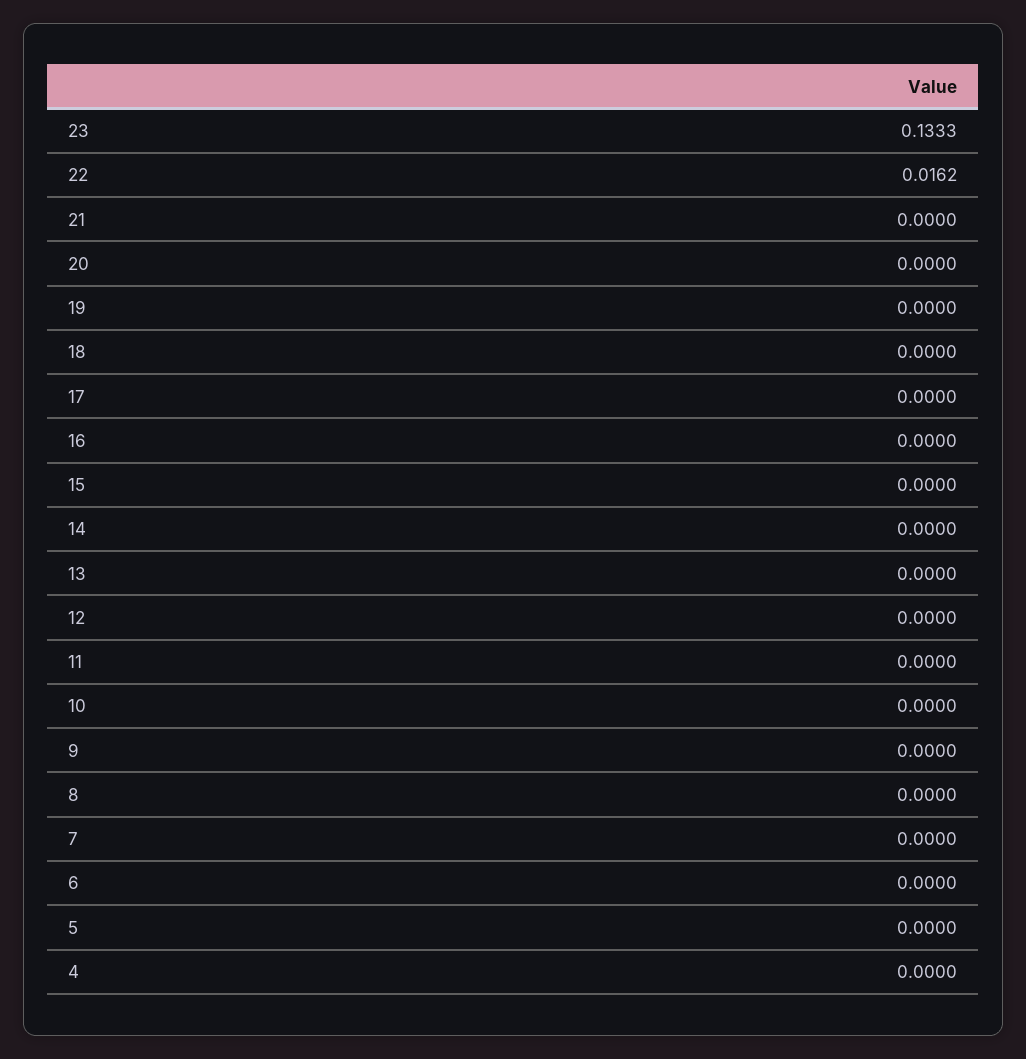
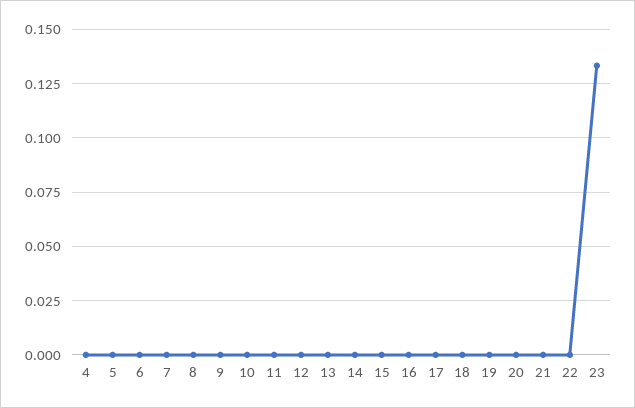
22: 0.0162 -> 0

